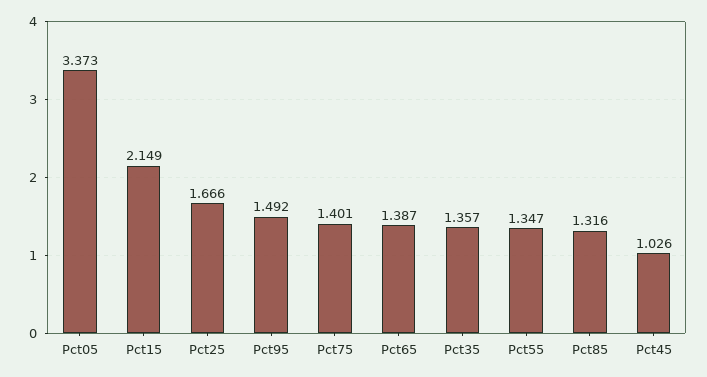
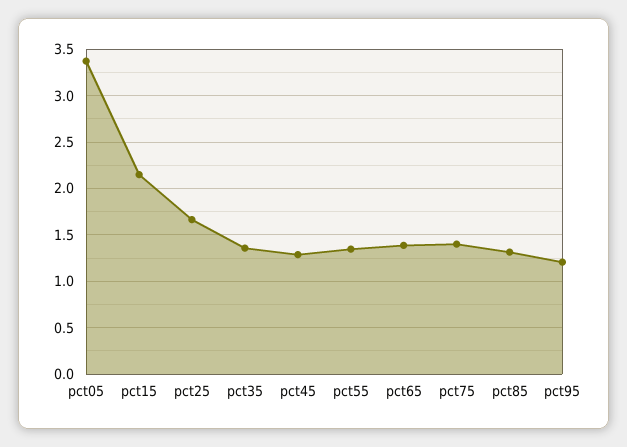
Pct95: 1.492 -> 1.2
Pct45: 1.026 -> 1.3

